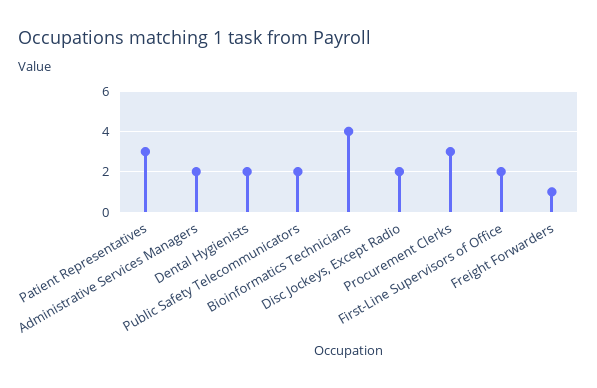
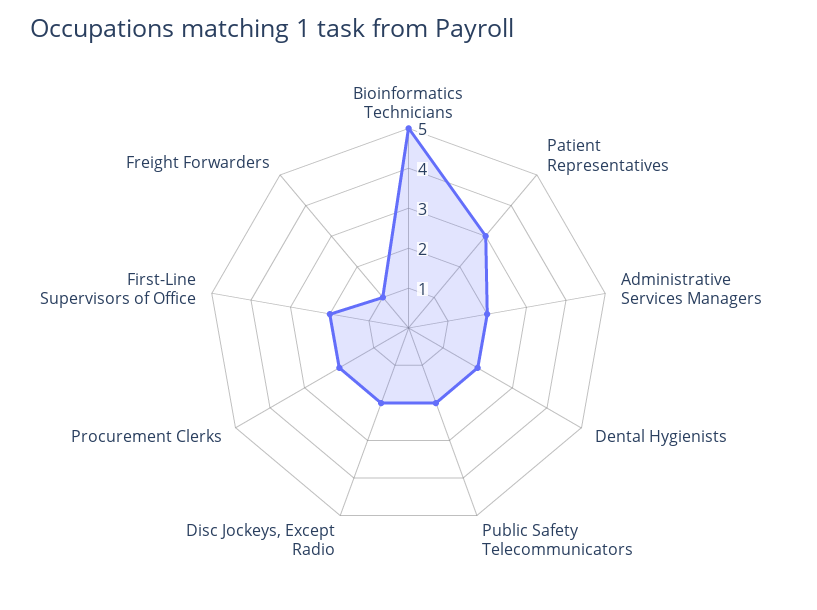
Bioinformatics Technicians: 4 -> 5
Procurement Clerks: 3 -> 2

